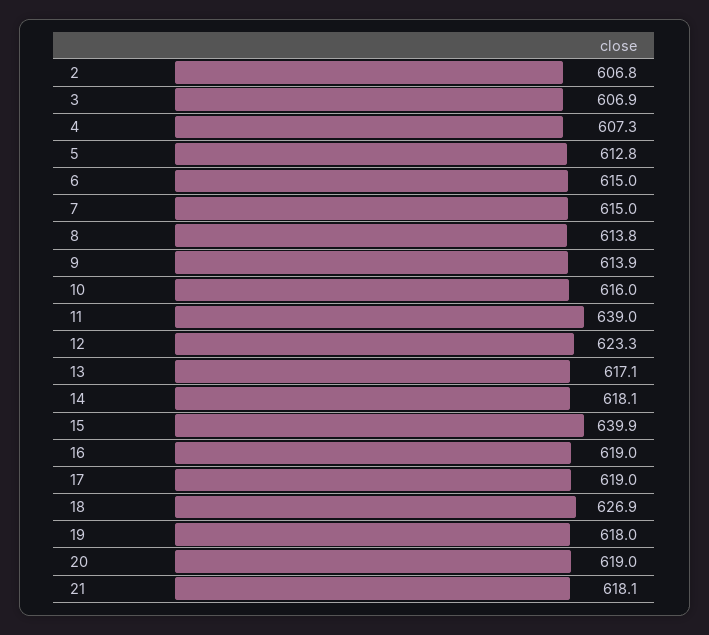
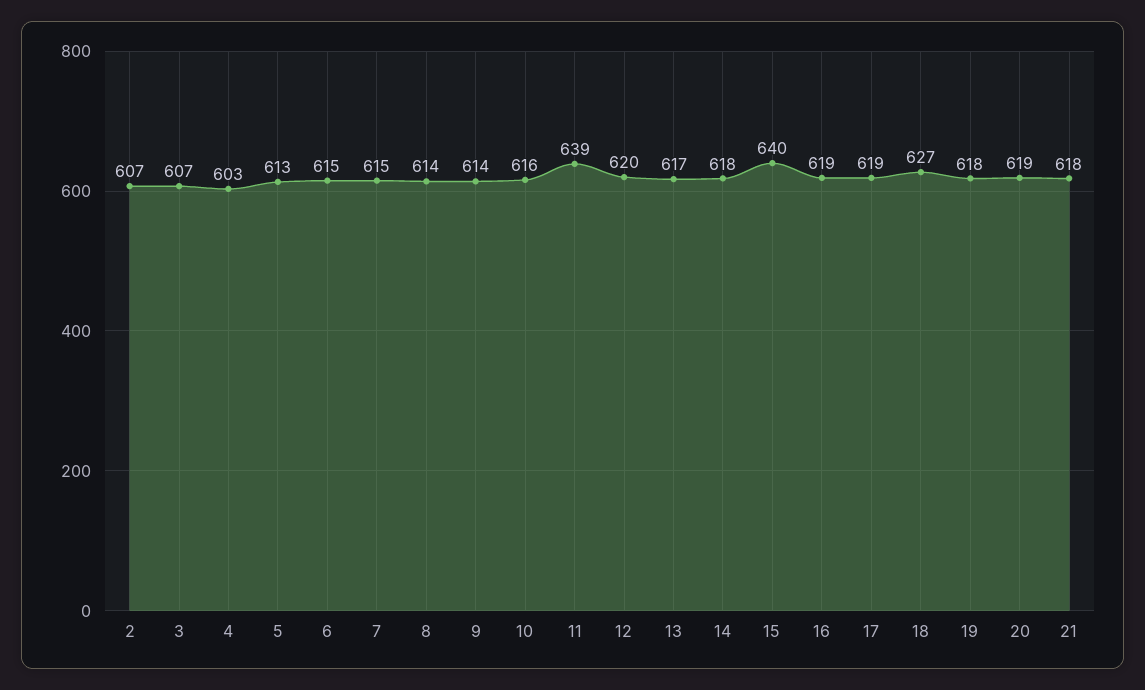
4: 607.3 -> 603
12: 623.3 -> 620

